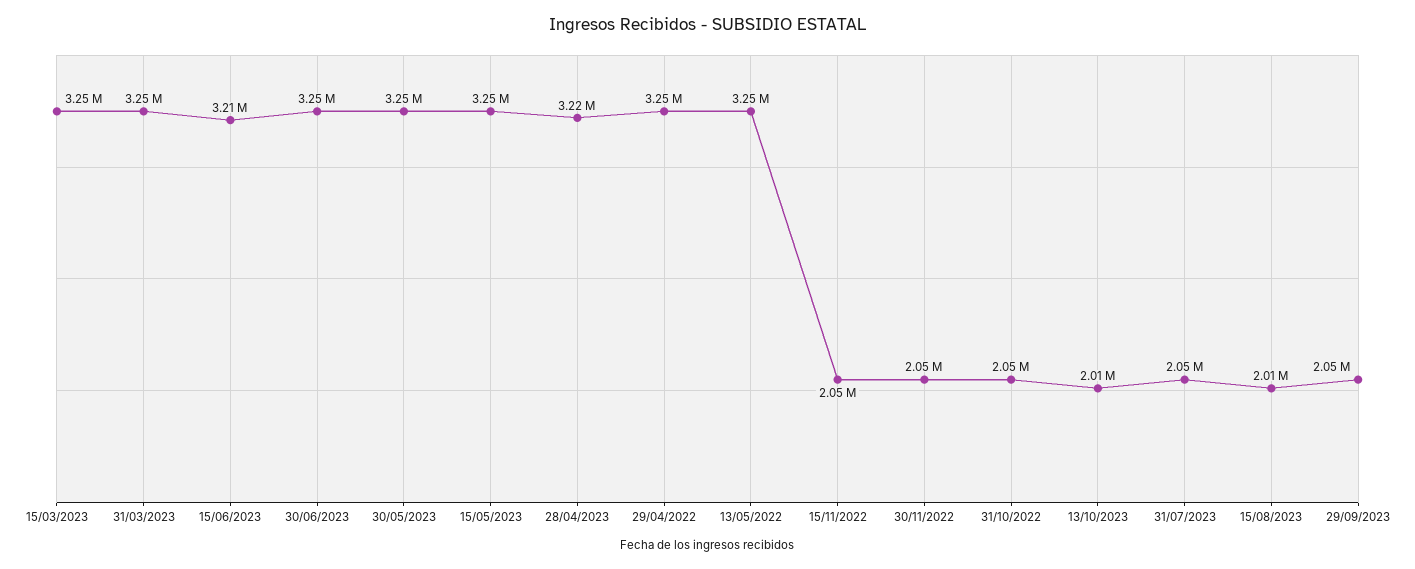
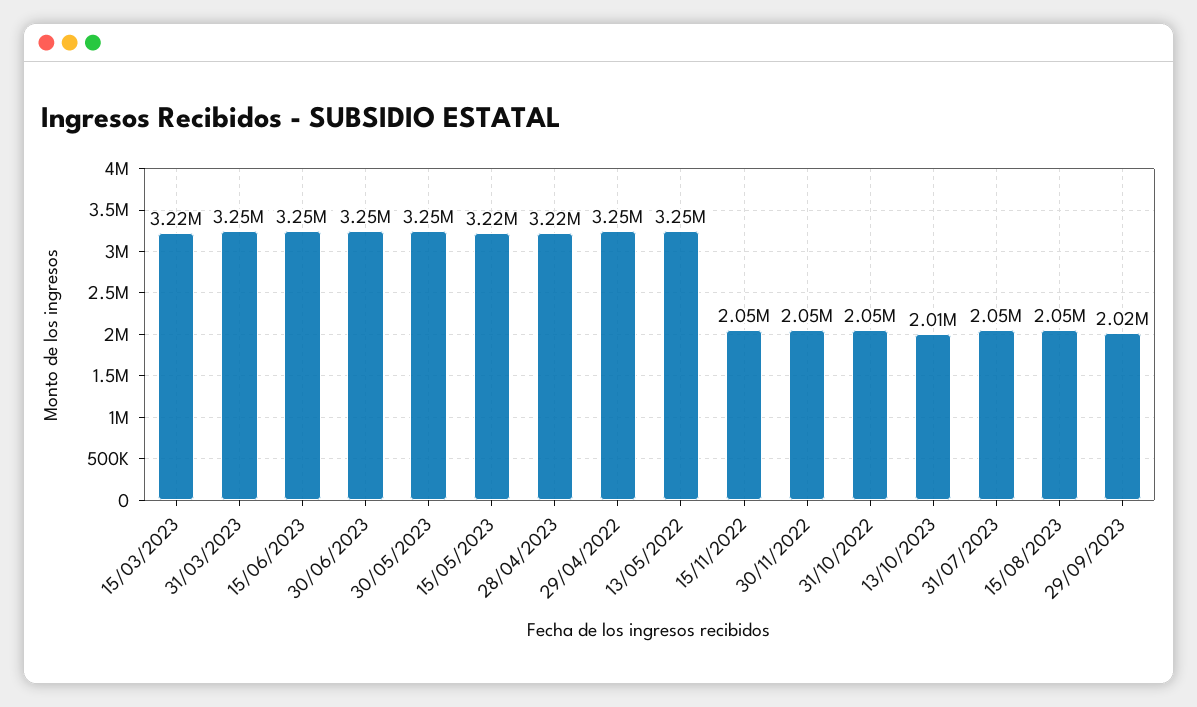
15/03/2023: 3250000 -> 3220000
15/06/2023: 3210000 -> 3250000
15/05/2023: 3250000 -> 3220000
15/08/2023: 2010000 -> 2050000
29/09/2023: 2050000 -> 2020000

